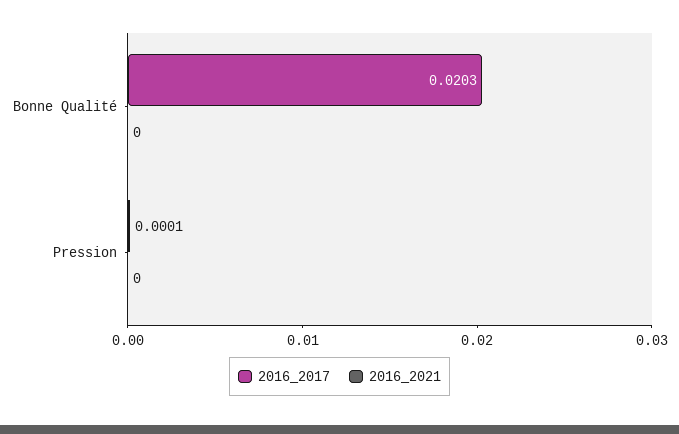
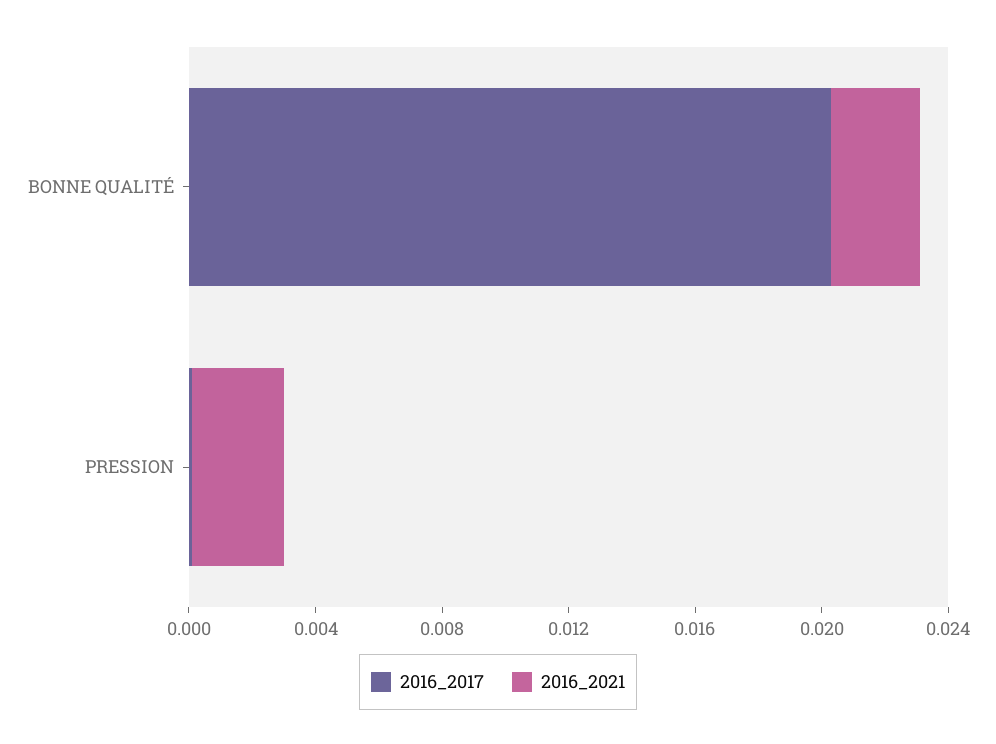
2016_2021, Bonne Qualité: 0 -> 0.003
2016_2021, Pression: 0 -> 0.003

